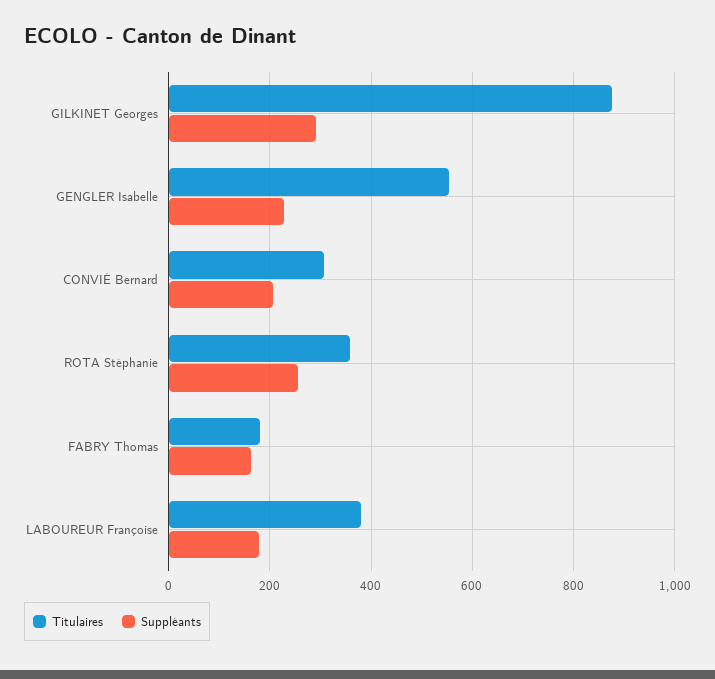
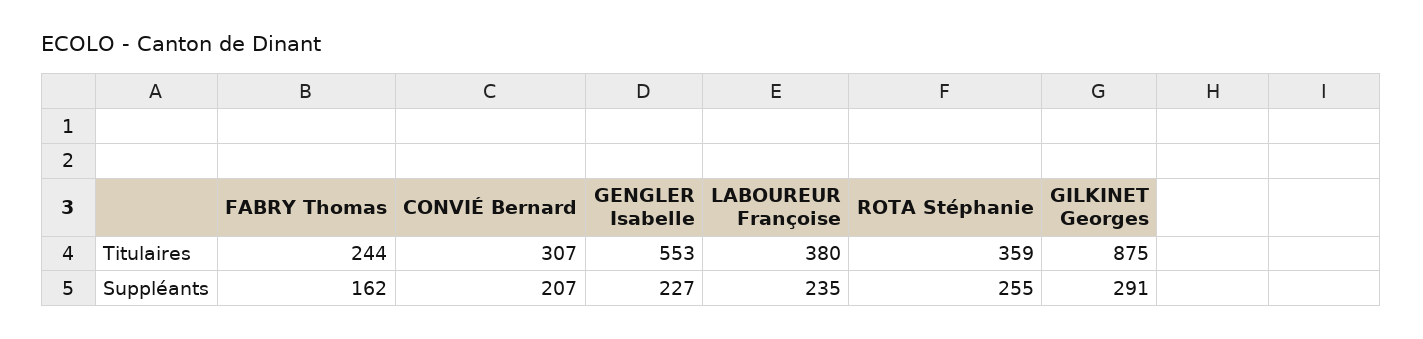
Titulaires, FABRY Thomas: 180 -> 244
Suppléants, LABOUREUR Françoise: 180 -> 235

